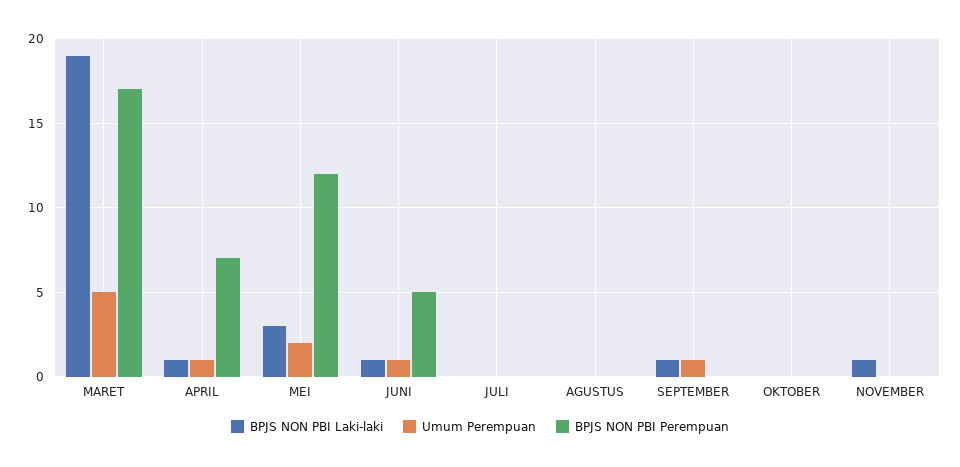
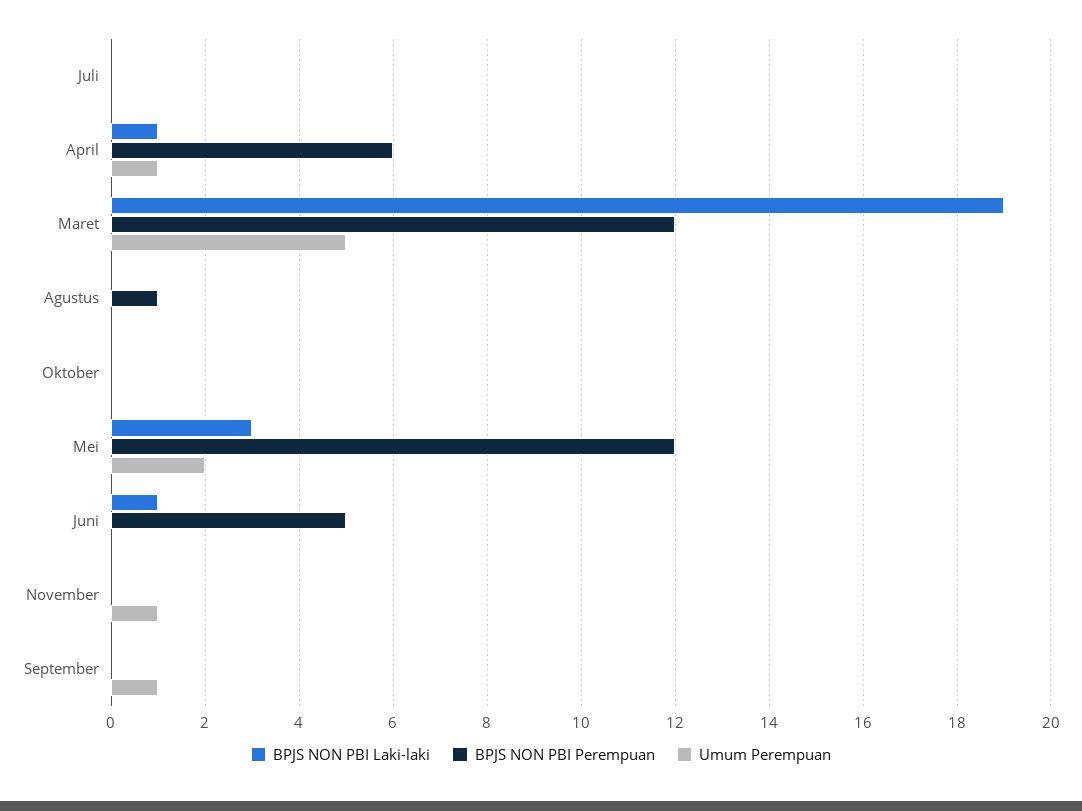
BPJS NON PBI Perempuan, MARET: 17 -> 12
BPJS NON PBI Perempuan, APRIL: 7 -> 6
Umum Perempuan, JUNI: 1 -> 0
BPJS NON PBI Perempuan, AGUSTUS: 0 -> 1
BPJS NON PBI Laki-laki, SEPTEMBER: 1 -> 0
BPJS NON PBI Laki-laki, NOVEMBER: 1 -> 0
Umum Perempuan, NOVEMBER: 0 -> 1

